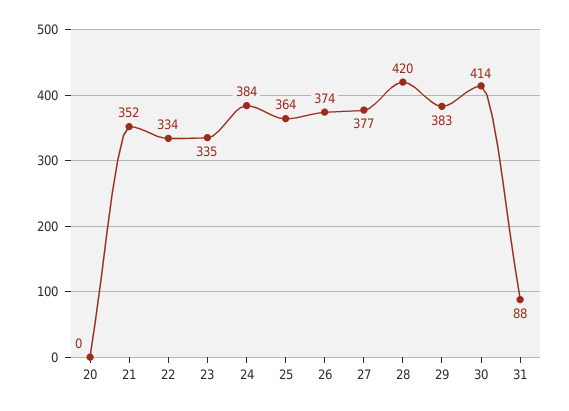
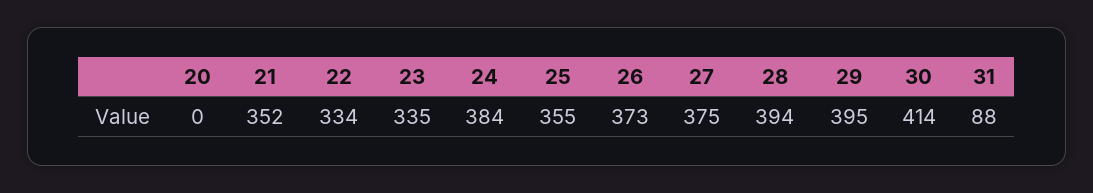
25: 364 -> 355
26: 374 -> 373
27: 377 -> 375
28: 420 -> 394
29: 383 -> 395

